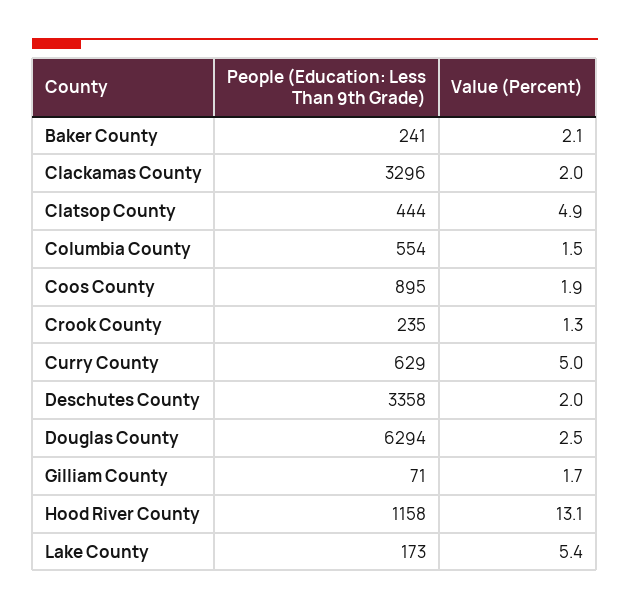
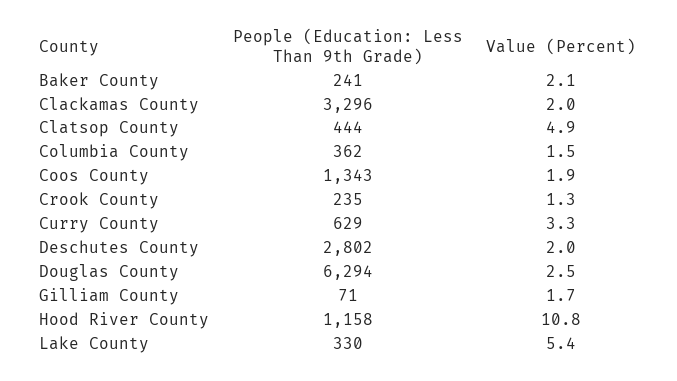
People (Education: Less Than 9th Grade), Columbia County: 554 -> 362
People (Education: Less Than 9th Grade), Coos County: 895 -> 1343
Value (Percent), Curry County: 5 -> 3.3
People (Education: Less Than 9th Grade), Deschutes County: 3358 -> 2802
Value (Percent), Hood River County: 13.1 -> 10.8
People (Education: Less Than 9th Grade), Lake County: 173 -> 330

